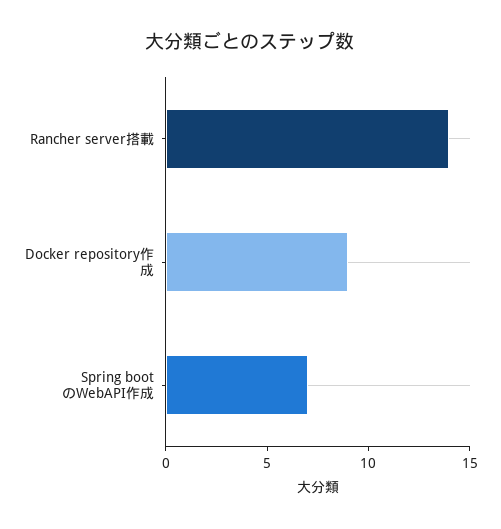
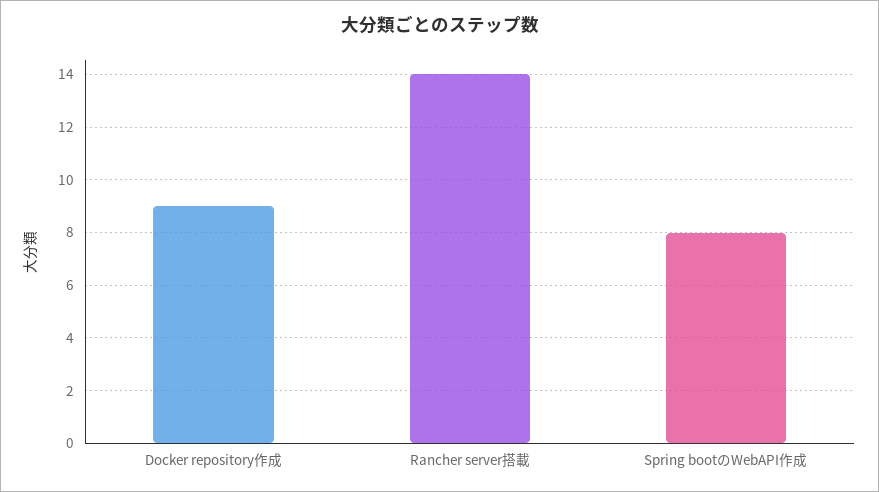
Spring bootのWebAPI作成: 7 -> 8

